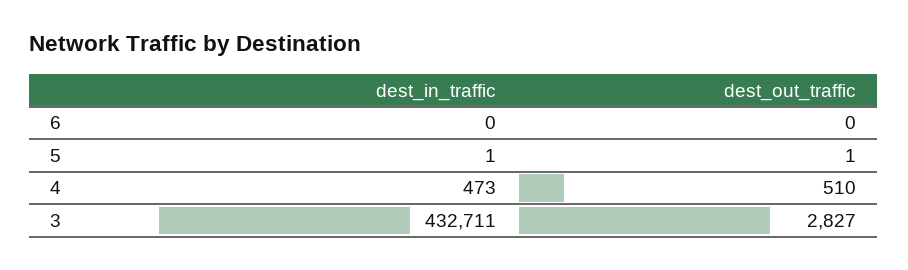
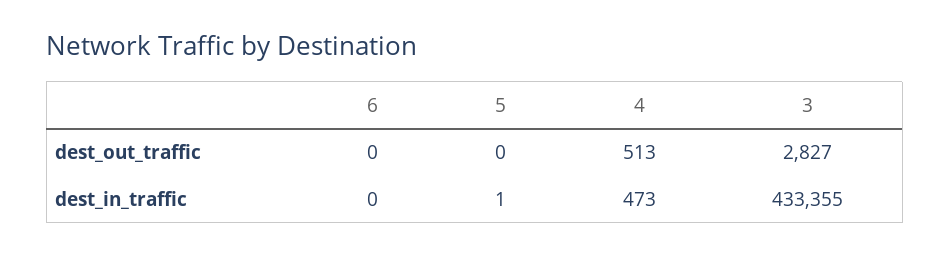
dest_out_traffic, 5: 1 -> 0
dest_out_traffic, 4: 510 -> 513
dest_in_traffic, 3: 432711 -> 433355

